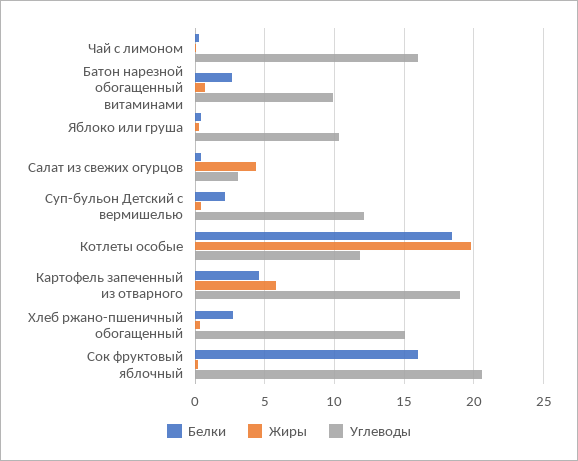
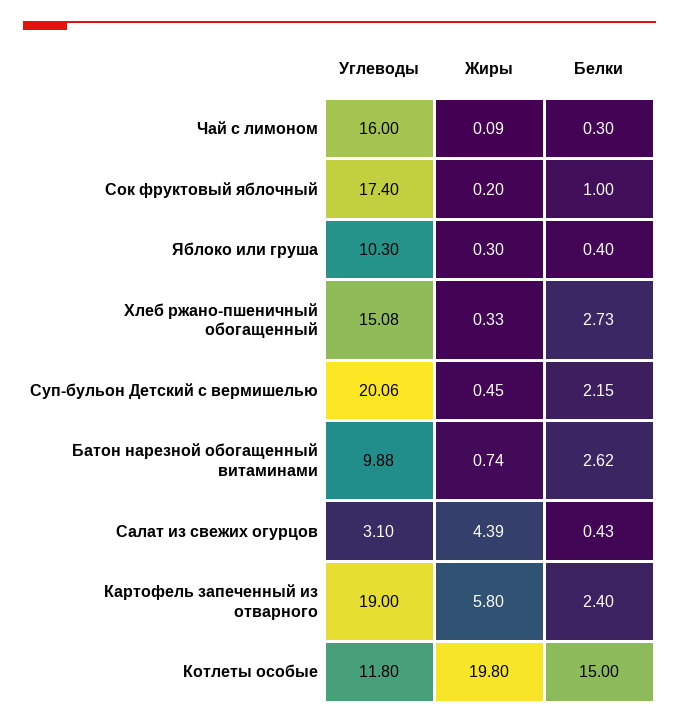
Углеводы, Суп-бульон Детский с вермишелью: 12 -> 20.06
Белки, Котлеты особые: 18.5 -> 15
Белки, Картофель запеченный из отварного: 4.5 -> 2.4
Белки, Сок фруктовый яблочный: 16 -> 1
Углеводы, Сок фруктовый яблочный: 20.5 -> 17.4

